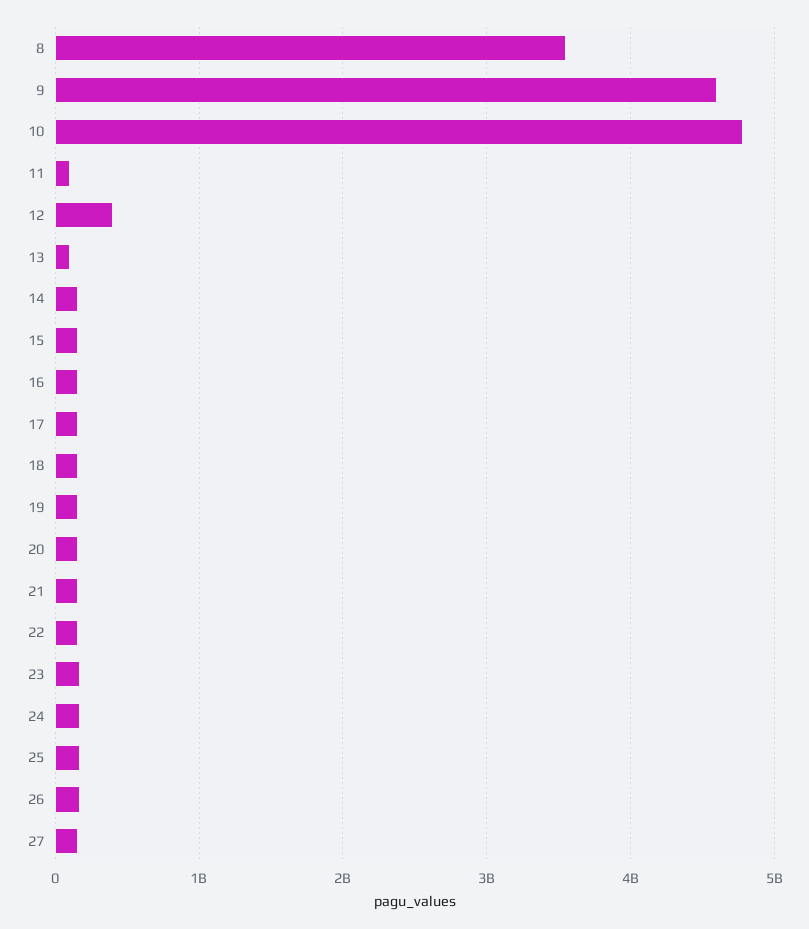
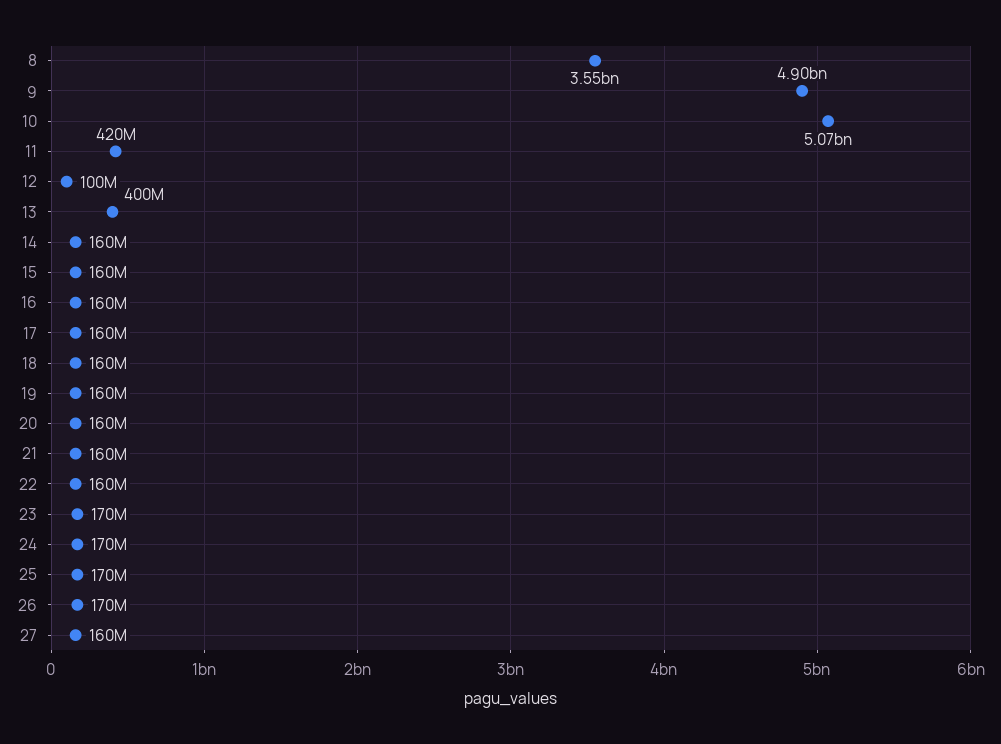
9: 4600000000 -> 4900000000
10: 4800000000 -> 5070000000
11: 100000000 -> 420000000
12: 400000000 -> 100000000
13: 100000000 -> 400000000

